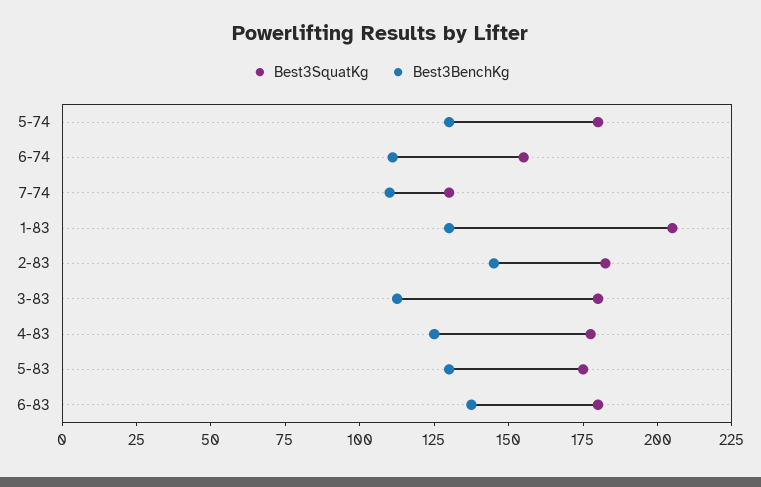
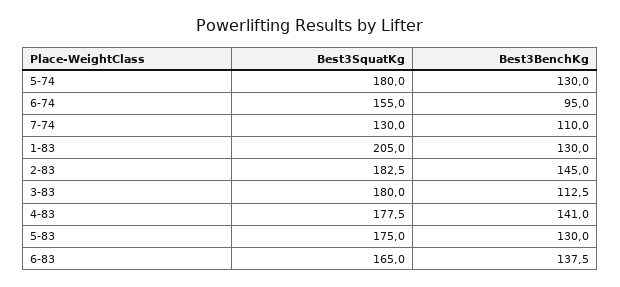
Best3BenchKg, 6-74: 110 -> 95
Best3BenchKg, 4-83: 125 -> 141
Best3SquatKg, 6-83: 180 -> 165

